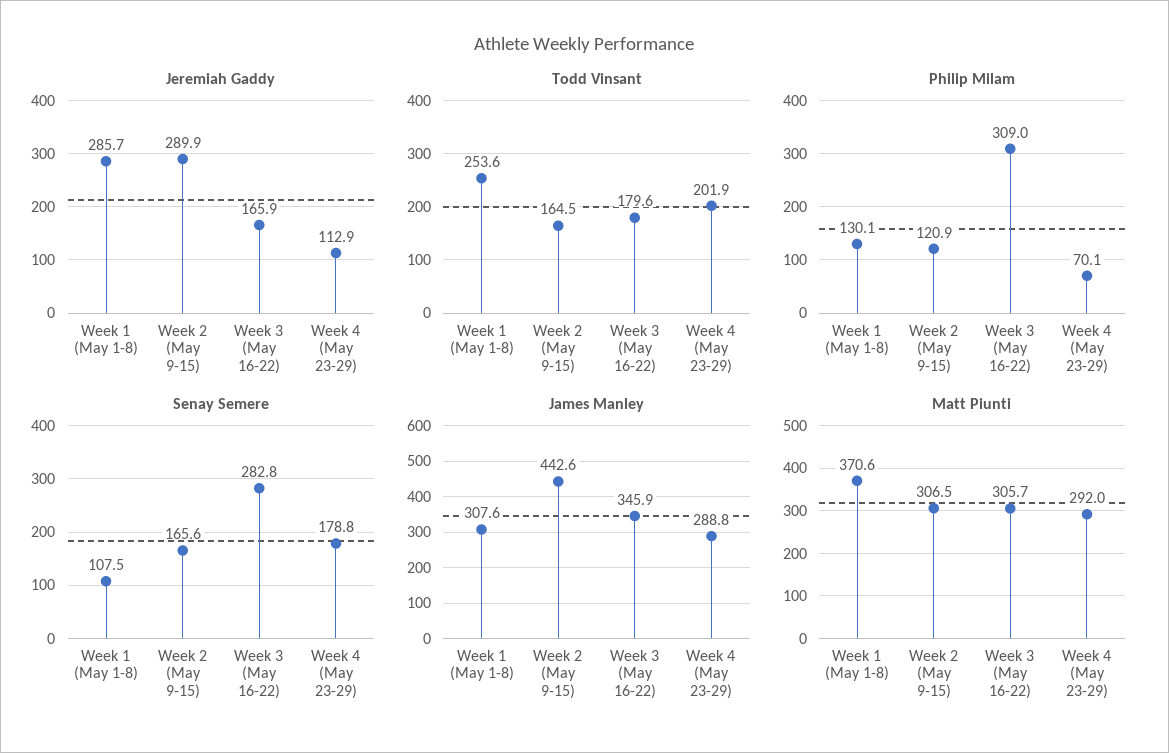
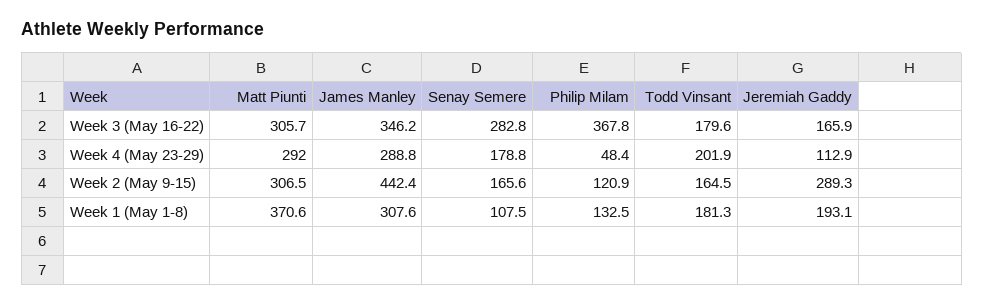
Jeremiah Gaddy, Week 1 (May 1-8): 285.7 -> 193.1
Jeremiah Gaddy, Week 2 (May 9-15): 289.9 -> 289.3
Todd Vinsant, Week 1 (May 1-8): 253.6 -> 181.3
Philip Milam, Week 1 (May 1-8): 130.1 -> 132.5
Philip Milam, Week 3 (May 16-22): 309 -> 367.8
Philip Milam, Week 4 (May 23-29): 70.1 -> 48.4
James Manley, Week 2 (May 9-15): 442.6 -> 442.4
James Manley, Week 3 (May 16-22): 345.9 -> 346.2

